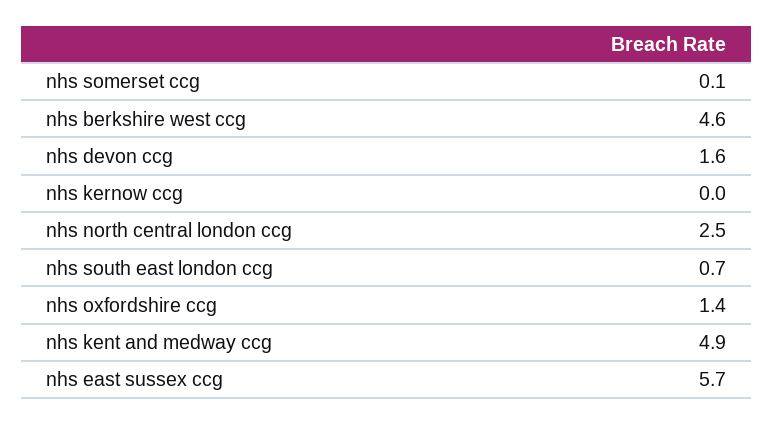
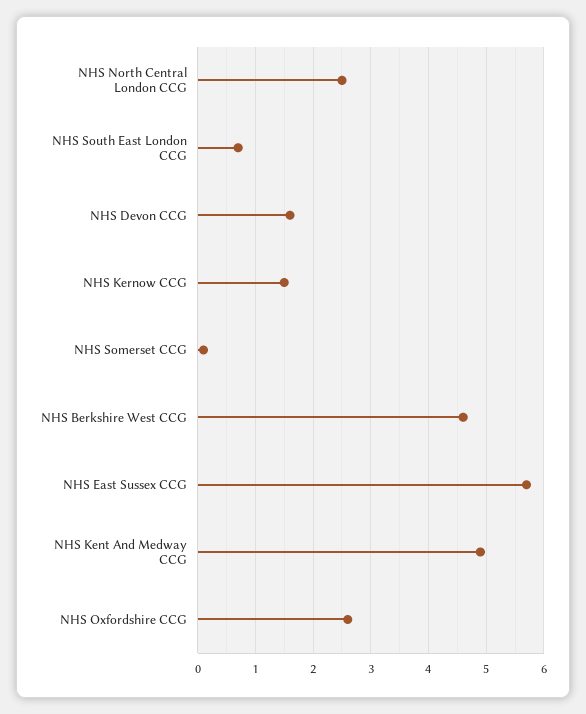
nhs kernow ccg: 0 -> 1.5
nhs oxfordshire ccg: 1.4 -> 2.5

